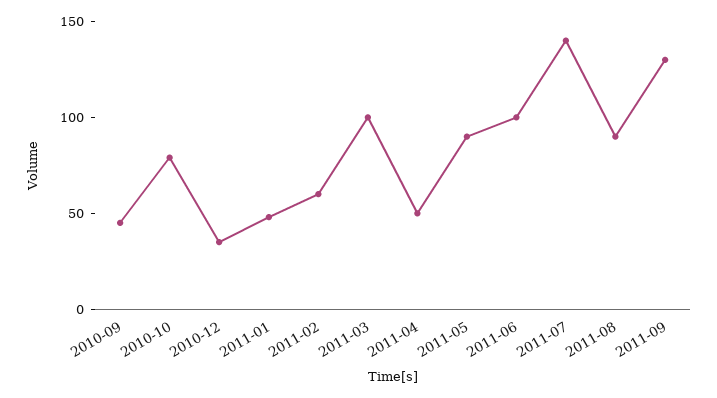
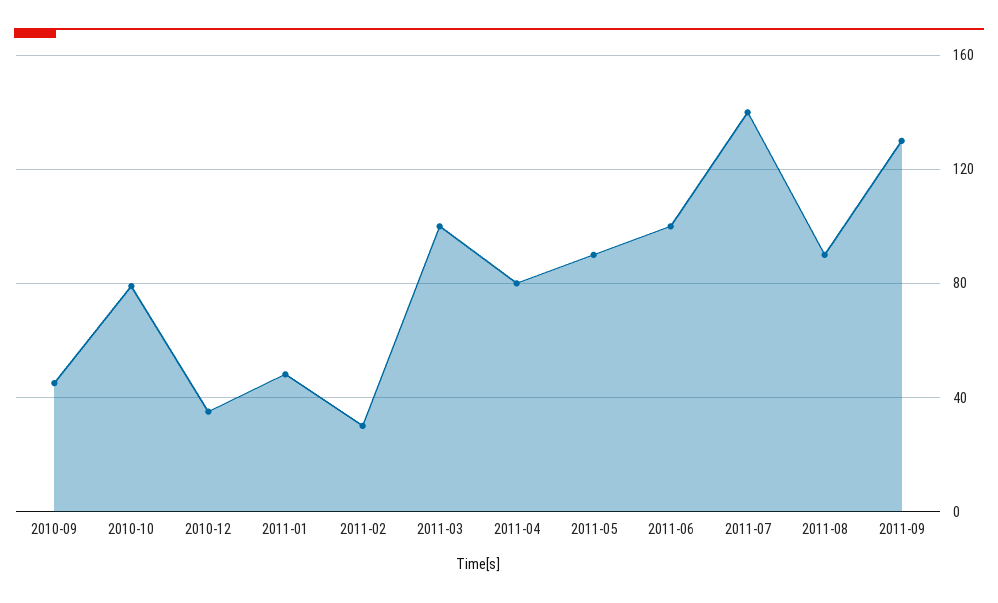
2011-02: 60 -> 30
2011-04: 50 -> 80

